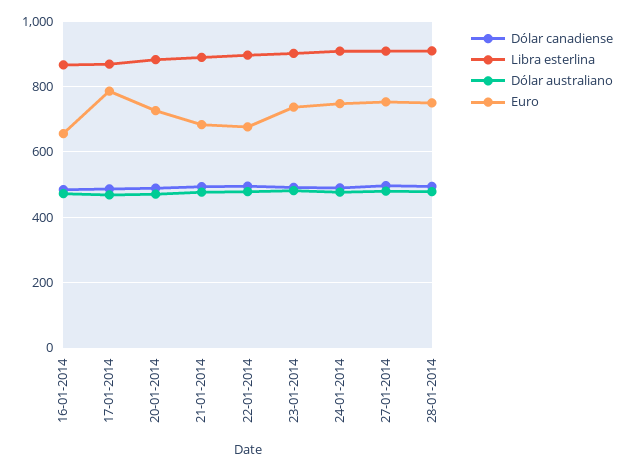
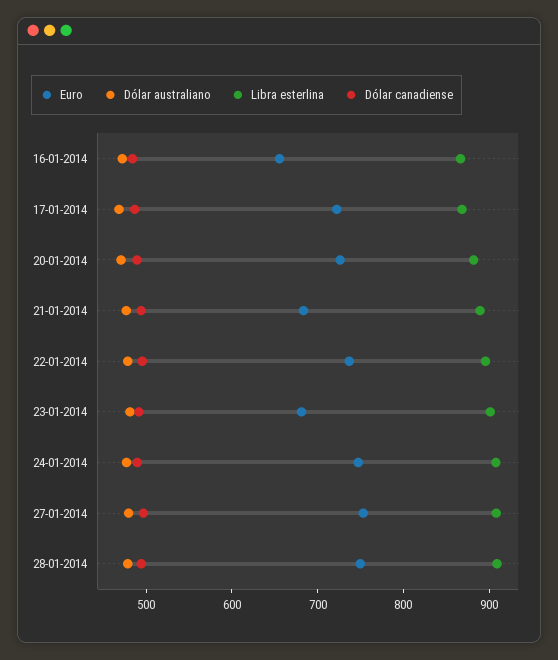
Euro, 17-01-2014: 780 -> 720
Euro, 22-01-2014: 680 -> 740
Euro, 23-01-2014: 740 -> 680

